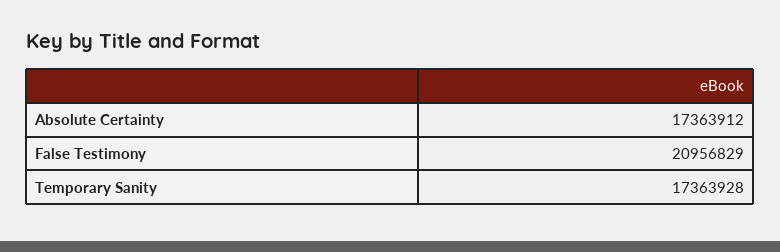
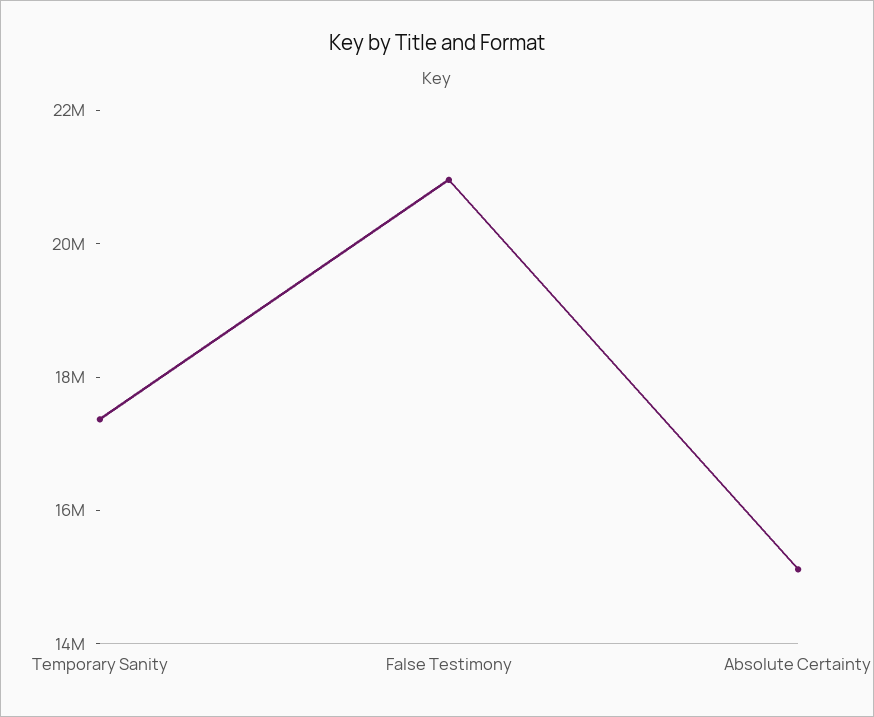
Absolute Certainty: 17363912 -> 15000000

